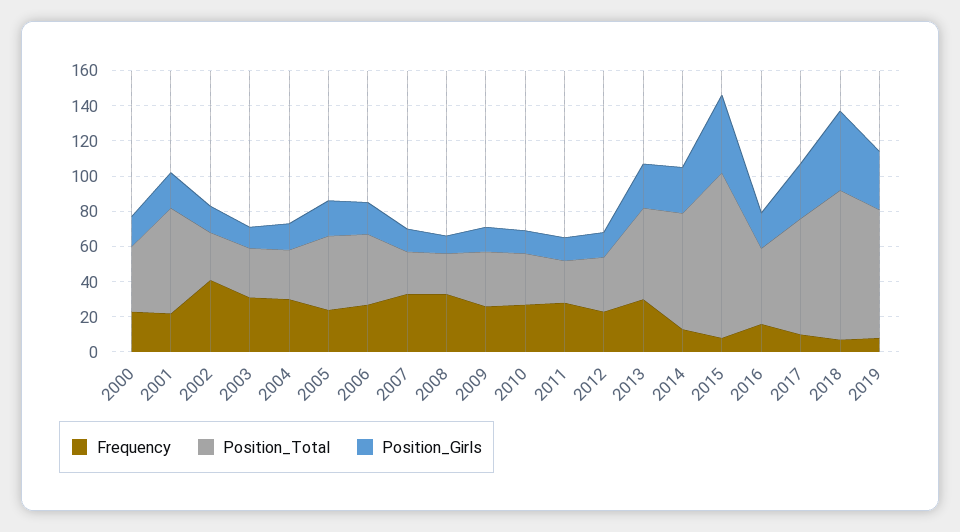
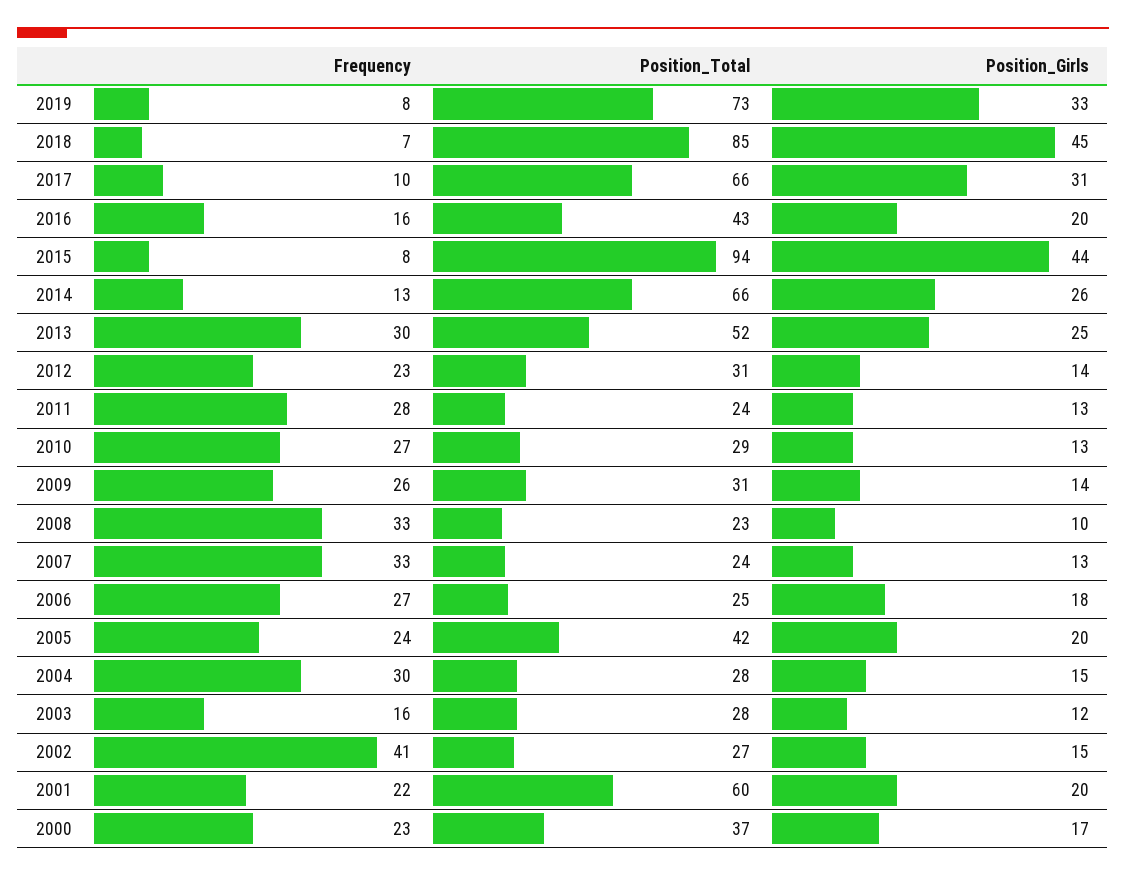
Frequency, 2003: 30 -> 16
Position_Total, 2006: 40 -> 25

